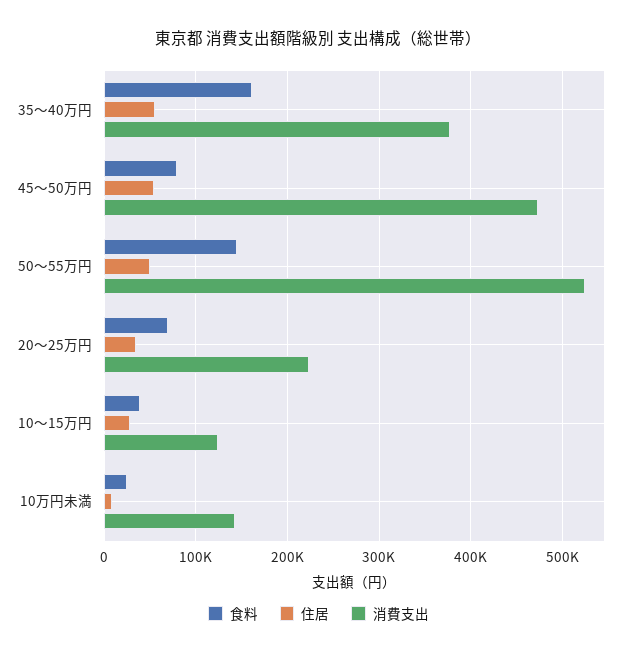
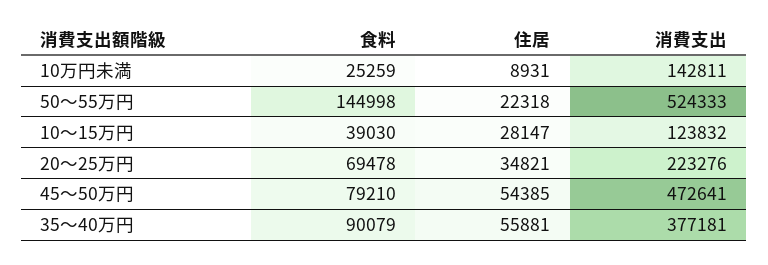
食料, 35～40万円: 160000 -> 90079
住居, 50～55万円: 50000 -> 22318

